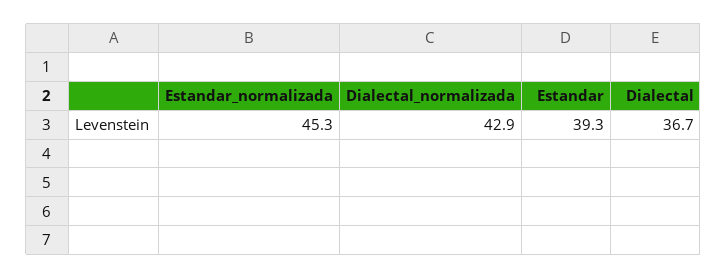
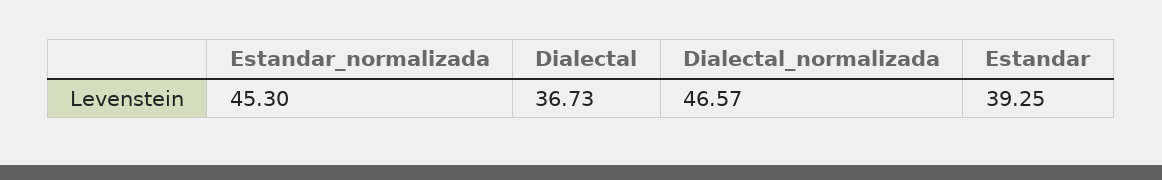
Dialectal_normalizada: 42.9 -> 46.57

